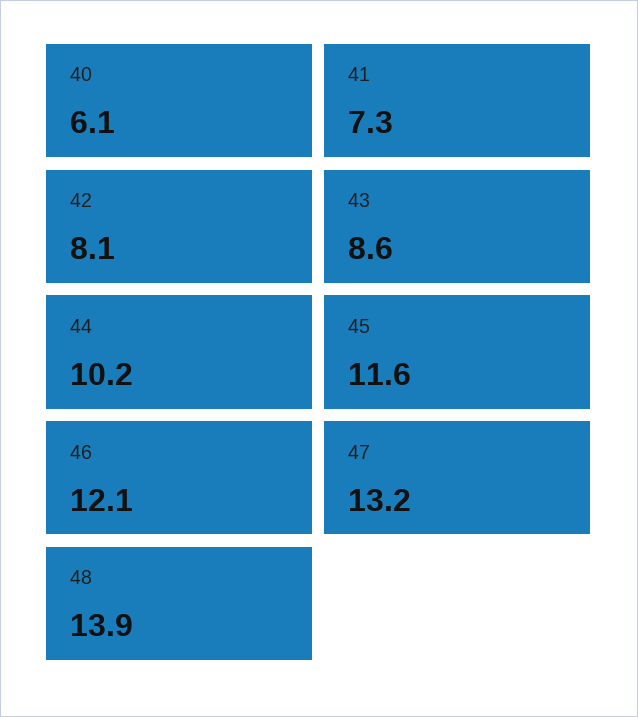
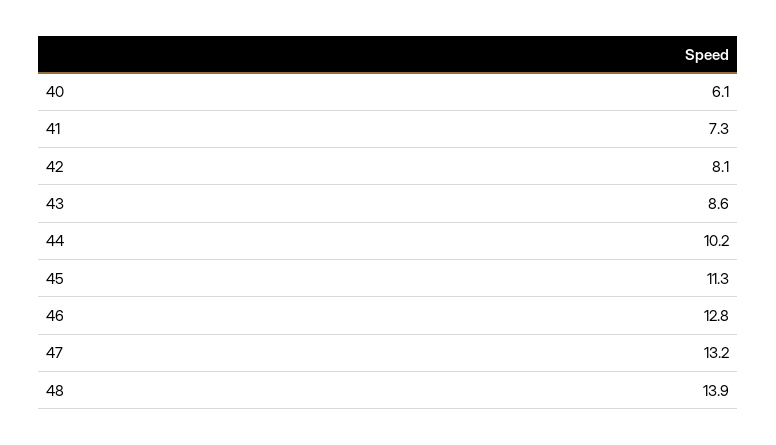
45: 11.6 -> 11.3
46: 12.1 -> 12.8

